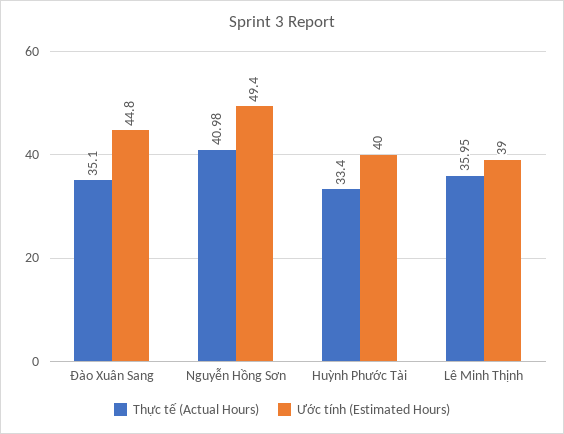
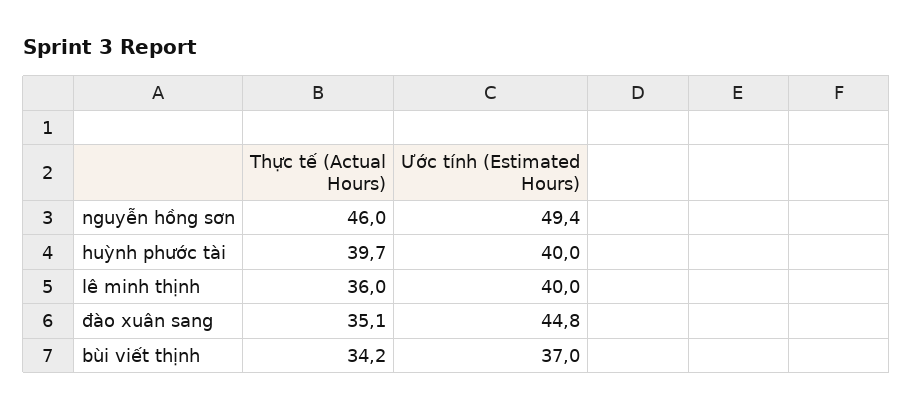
Thực tế (Actual Hours), Nguyễn Hồng Sơn: 40.98 -> 46
Thực tế (Actual Hours), Huỳnh Phước Tài: 33.4 -> 39.7
Ước tính (Estimated Hours), Lê Minh Thịnh: 39 -> 40
Thực tế (Actual Hours), bùi viết thịnh: none -> 34.2
Ước tính (Estimated Hours), bùi viết thịnh: none -> 37

